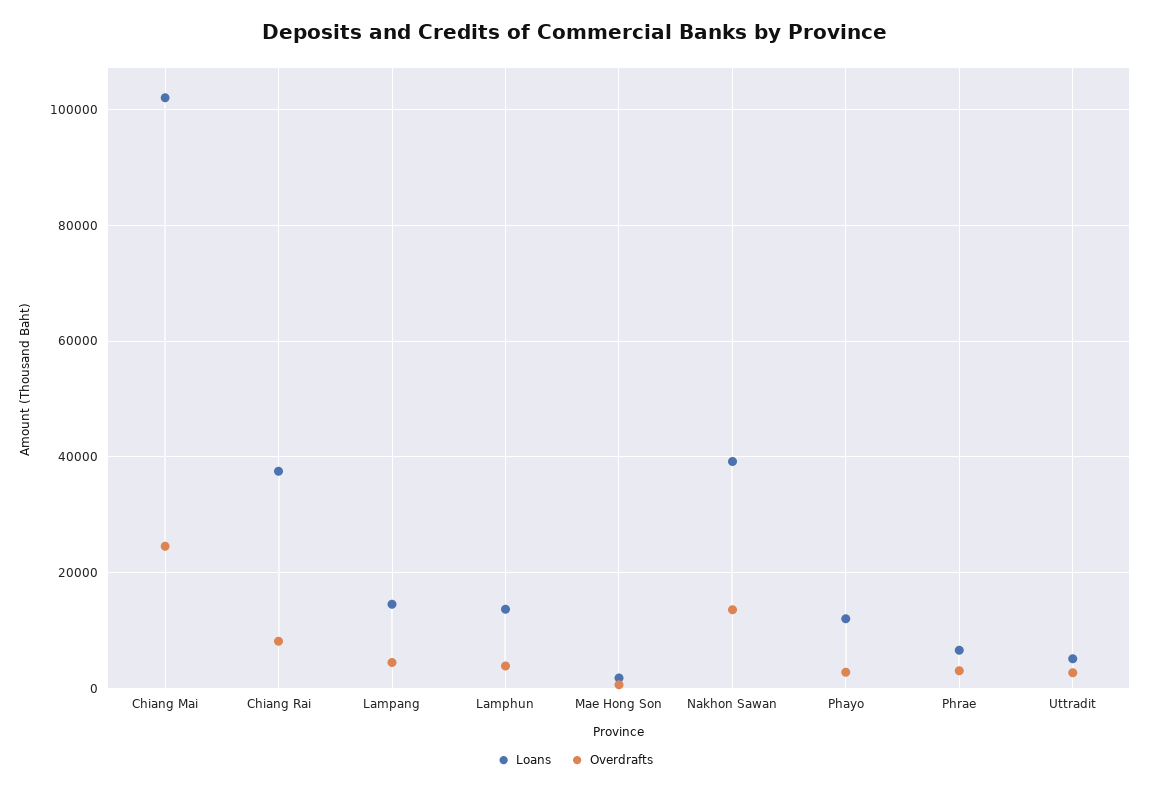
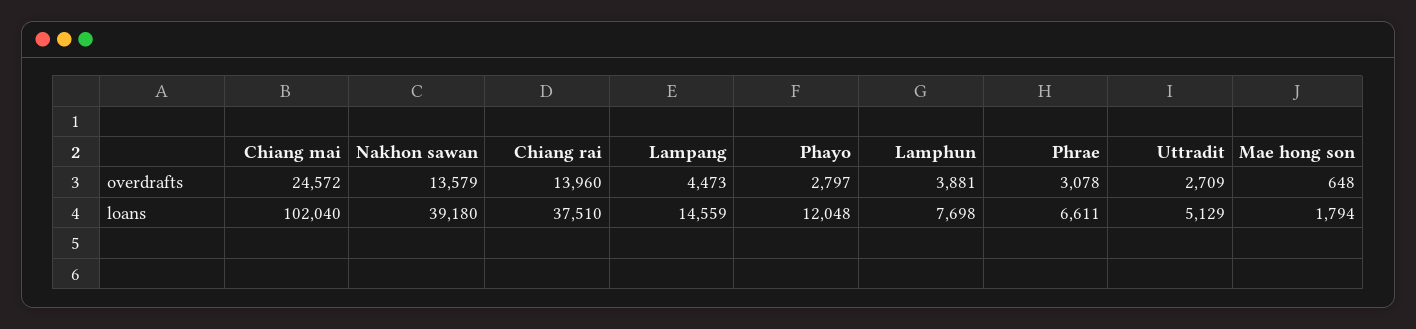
Overdrafts, Chiang Rai: 8000 -> 13960
Loans, Lamphun: 14000 -> 7698

